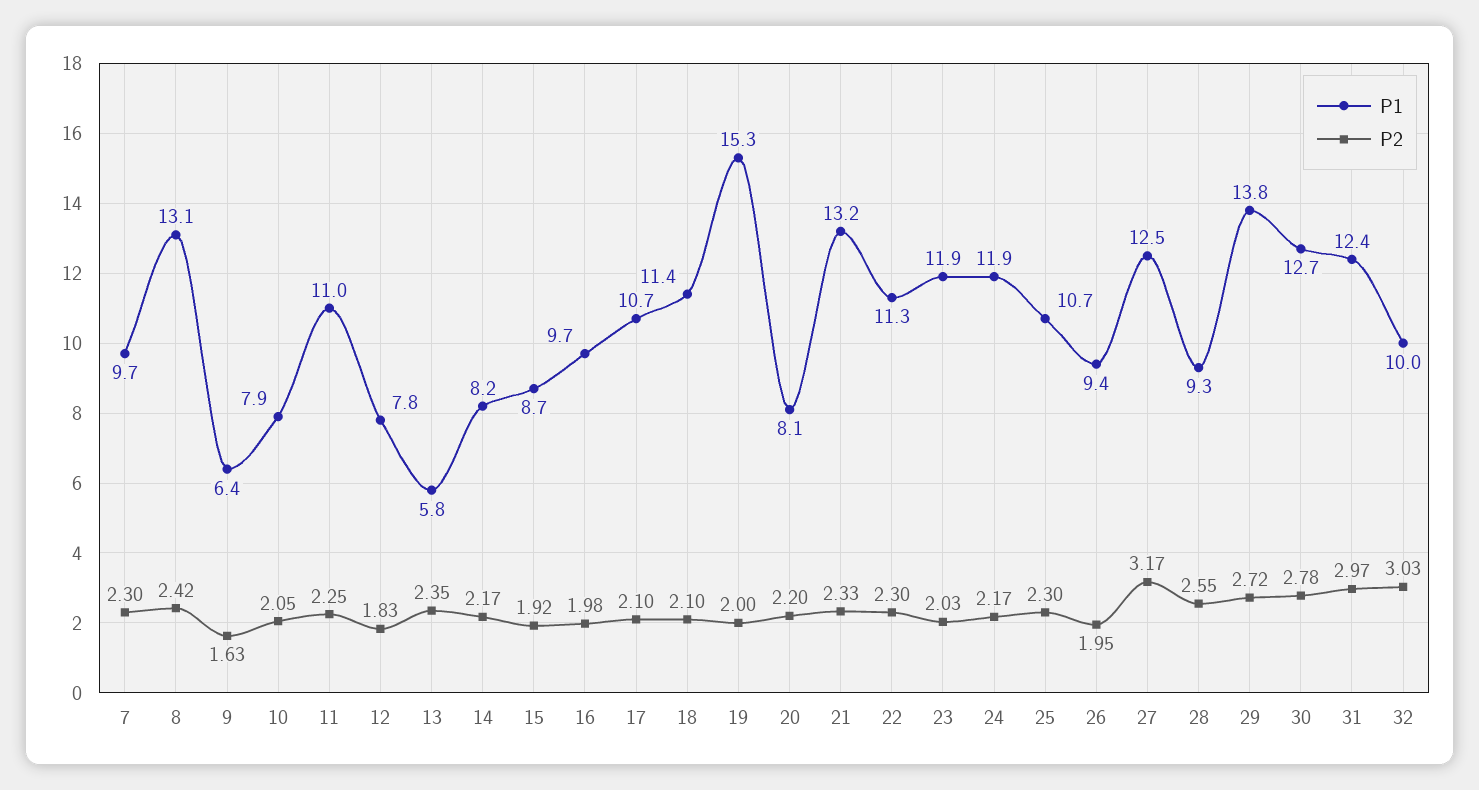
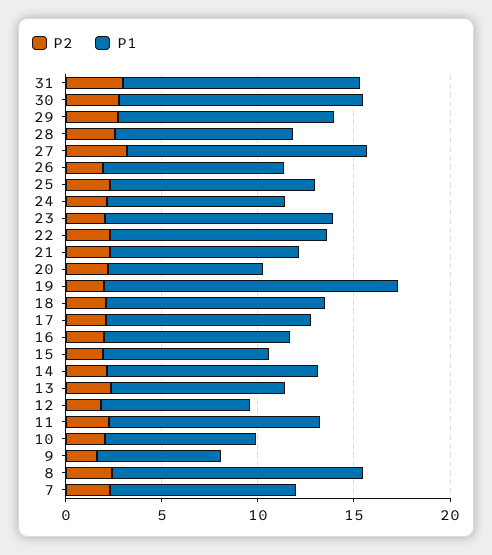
P1, 13: 5.8 -> 9
P1, 14: 8.2 -> 11
P1, 21: 13.2 -> 10
P1, 24: 11.9 -> 9
P1, 29: 13.8 -> 11
P1, 32: 10 -> none
P2, 32: 3.03 -> none

